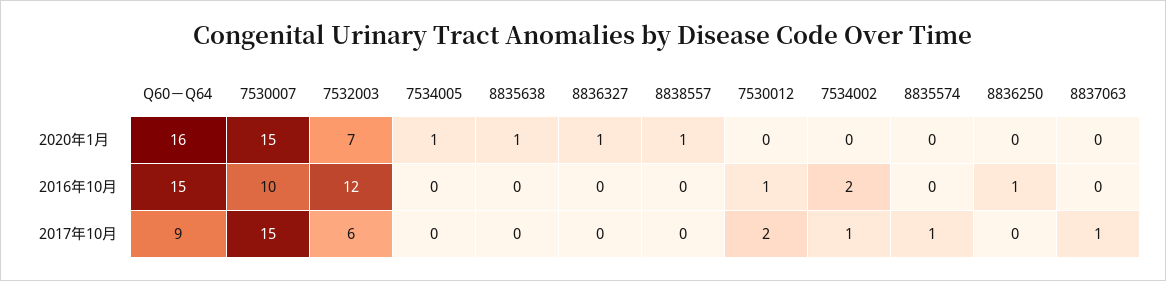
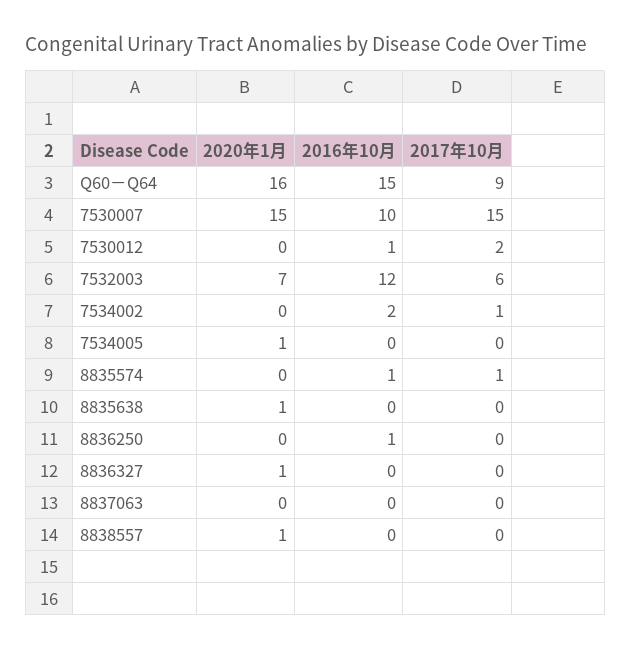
8835574, 2016年10月: 0 -> 1
8837063, 2017年10月: 1 -> 0

